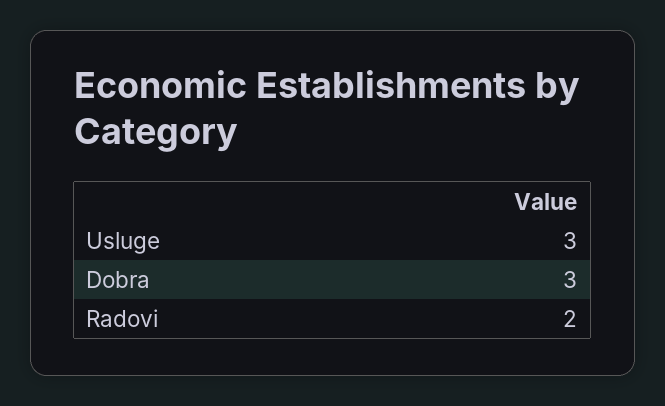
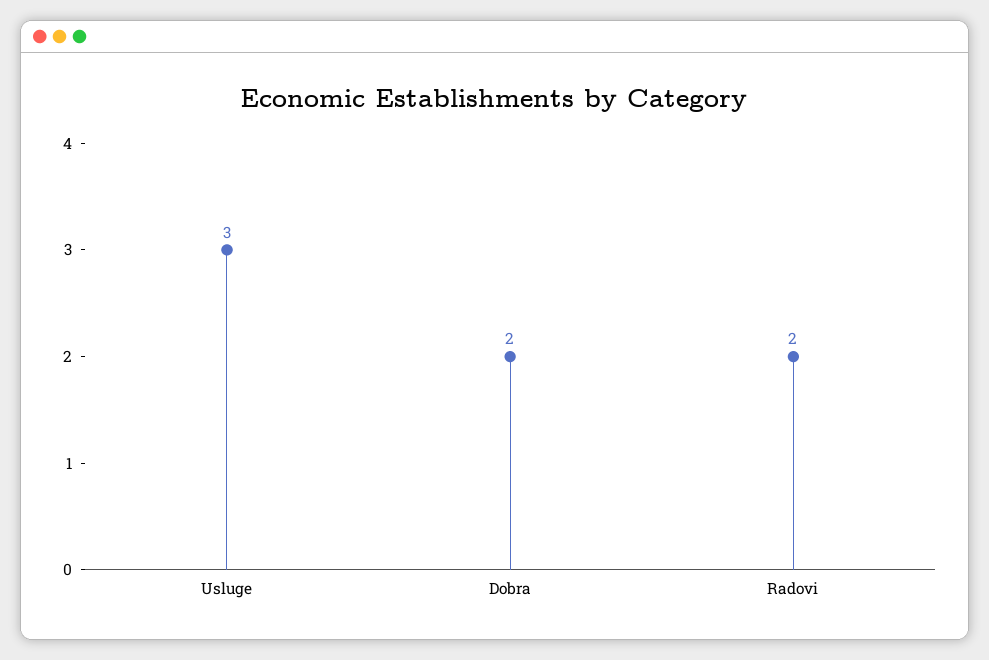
Dobra: 3 -> 2

